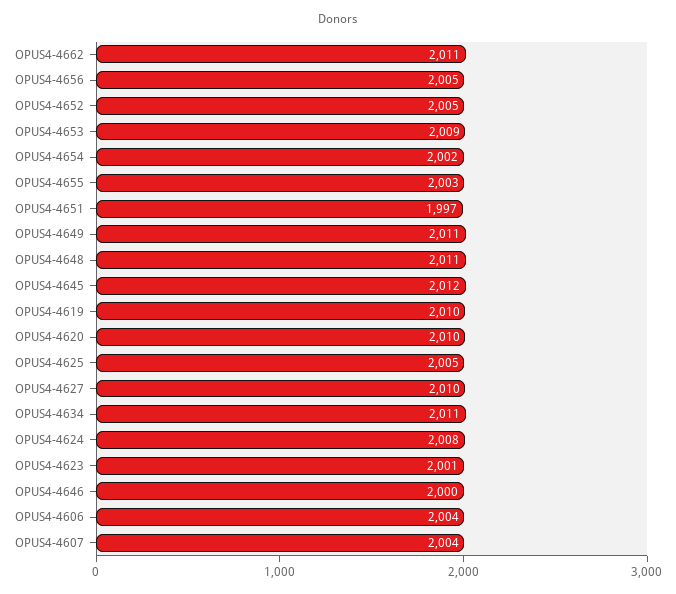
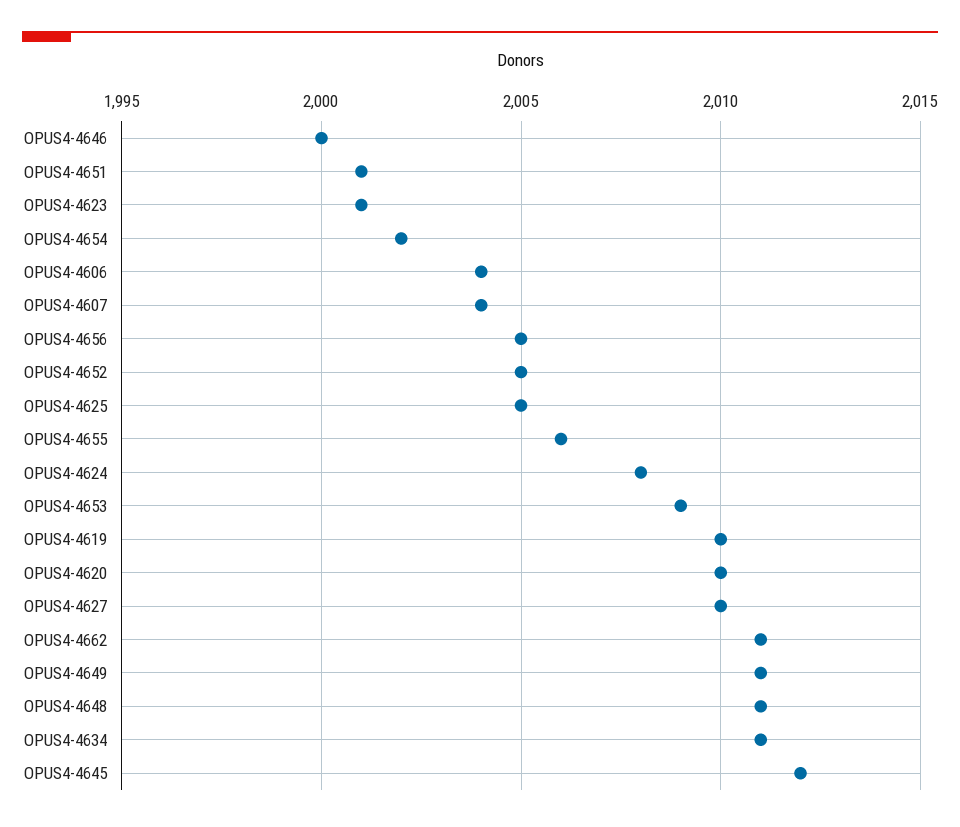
OPUS4-4655: 2003 -> 2006
OPUS4-4651: 1997 -> 2001

